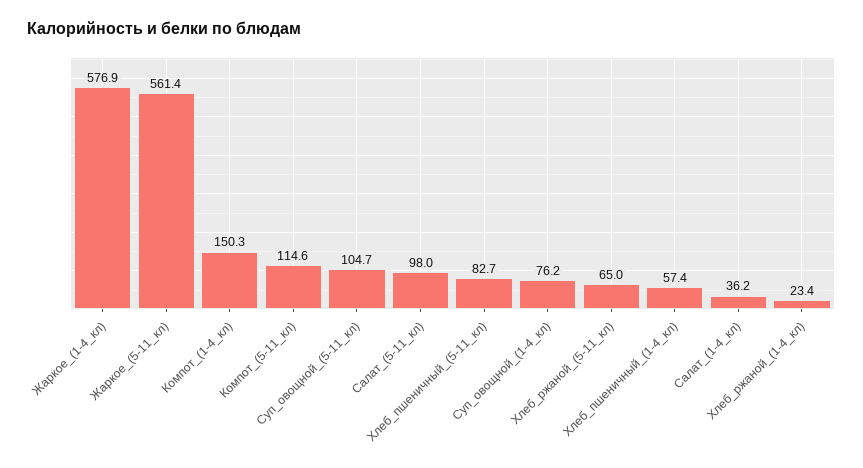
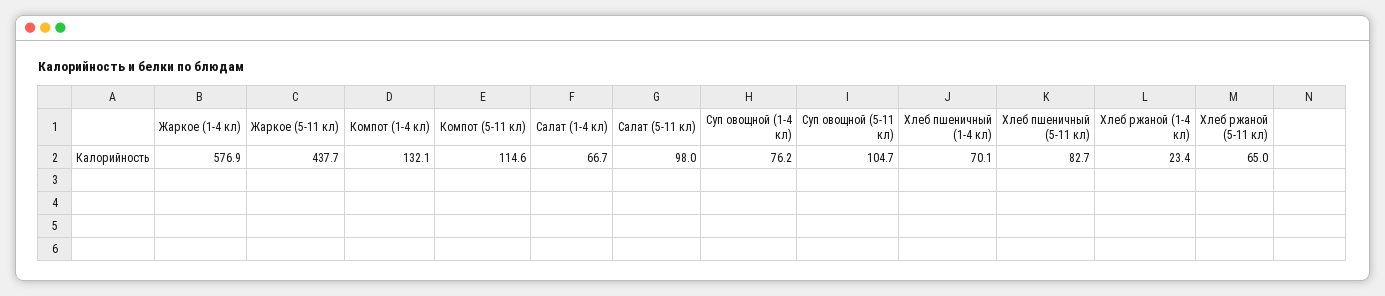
Жаркое_(5-11_кл): 561.4 -> 437.7
Компот_(1-4_кл): 150.3 -> 132.1
Хлеб_пшеничный_(1-4_кл): 57.4 -> 70.1
Салат_(1-4_кл): 36.2 -> 66.7

